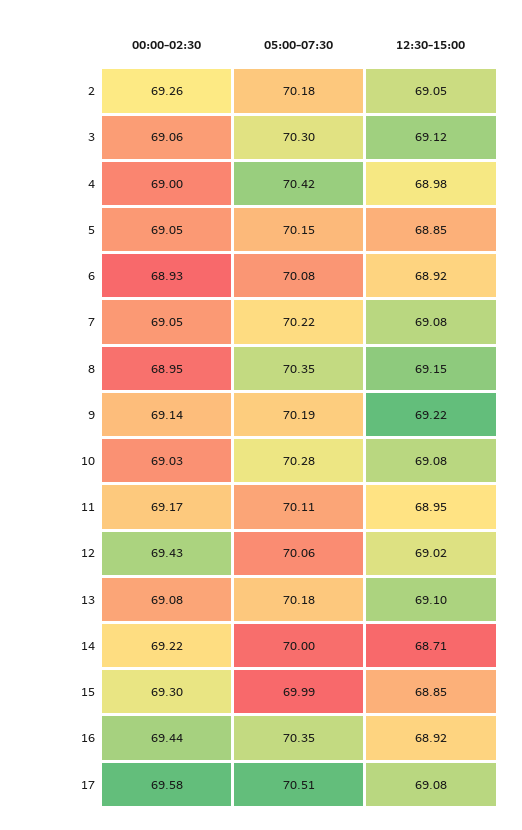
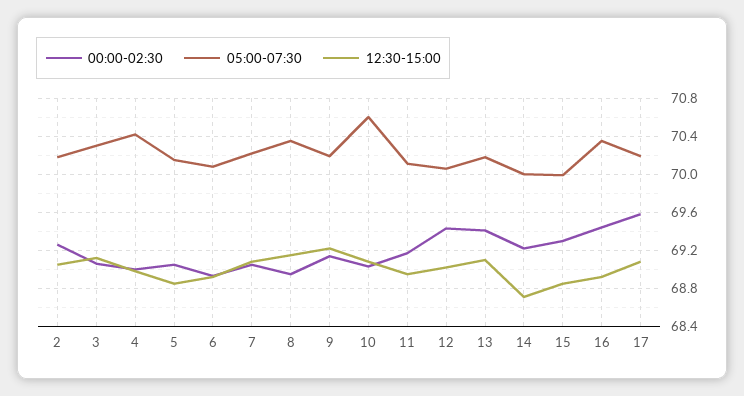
05:00-07:30, 10: 70.28 -> 70.6
00:00-02:30, 13: 69.08 -> 69.4
05:00-07:30, 17: 70.51 -> 70.2

